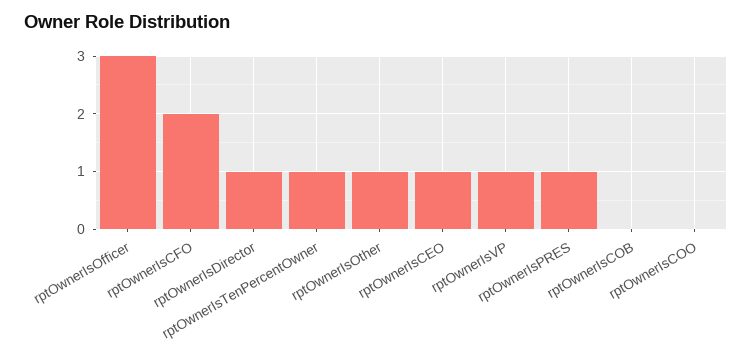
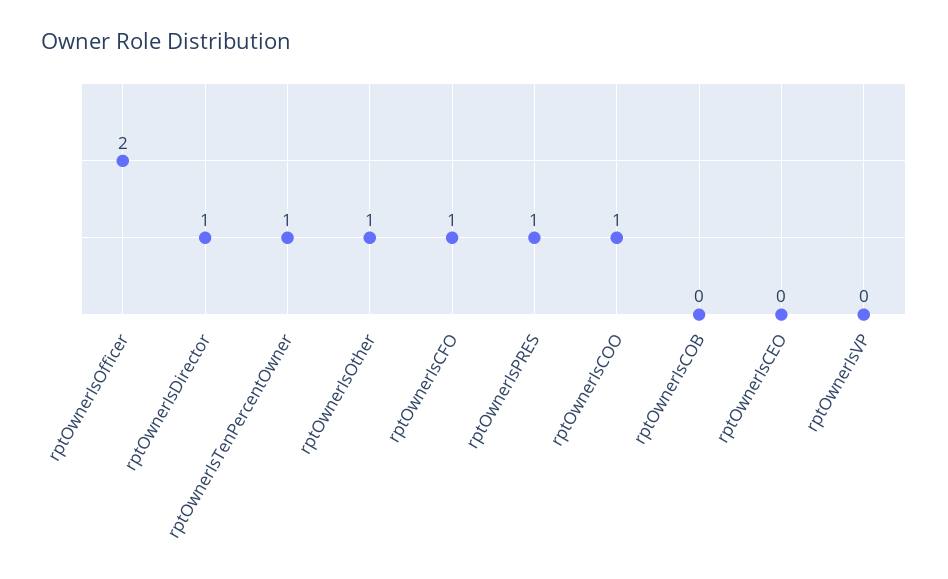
rptOwnerIsOfficer: 3 -> 2
rptOwnerIsCFO: 2 -> 1
rptOwnerIsCEO: 1 -> 0
rptOwnerIsVP: 1 -> 0
rptOwnerIsCOO: 0 -> 1

